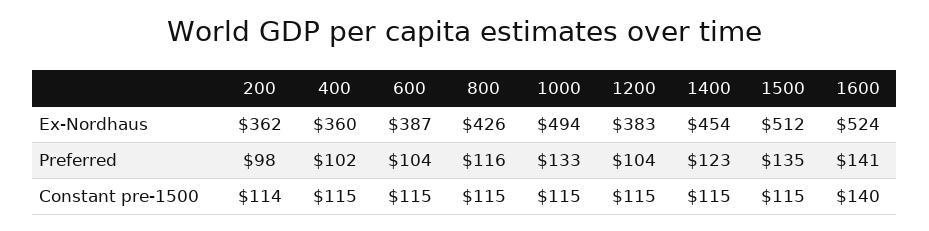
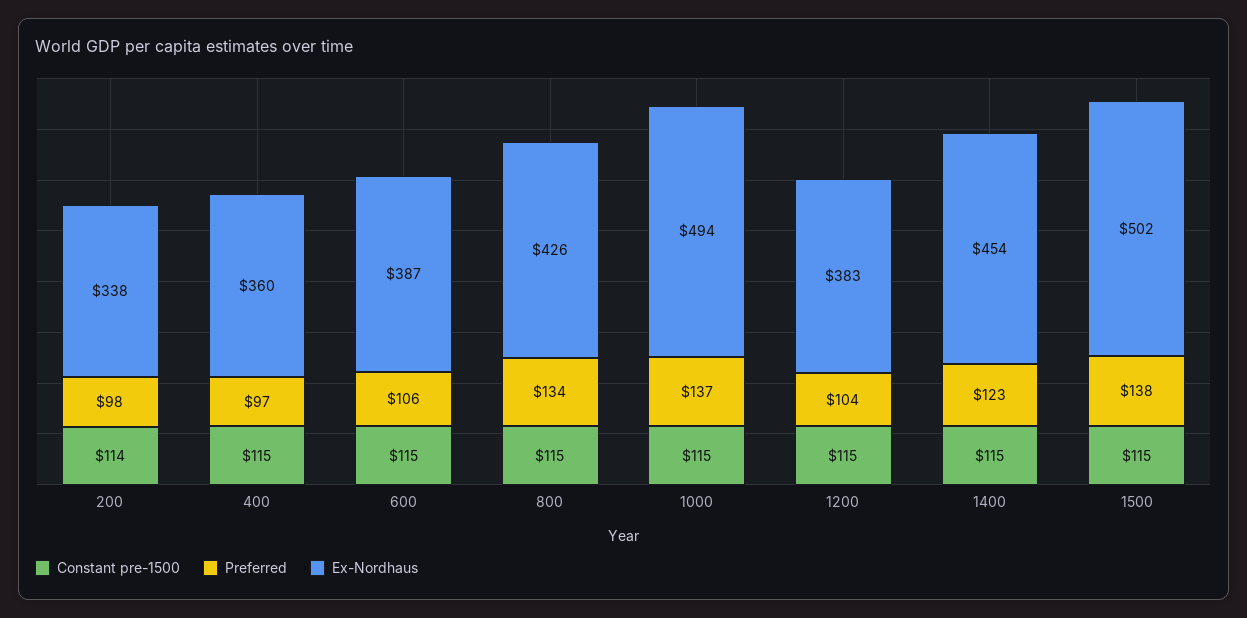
Ex-Nordhaus, 200: 362 -> 338
Ex-Nordhaus, 1500: 512 -> 502
Ex-Nordhaus, 1600: 524 -> none
Preferred, 400: 102 -> 97
Preferred, 600: 104 -> 106
Preferred, 800: 116 -> 134
Preferred, 1000: 133 -> 137
Preferred, 1500: 135 -> 138
Preferred, 1600: 141 -> none
Constant pre-1500, 1600: 140 -> none

